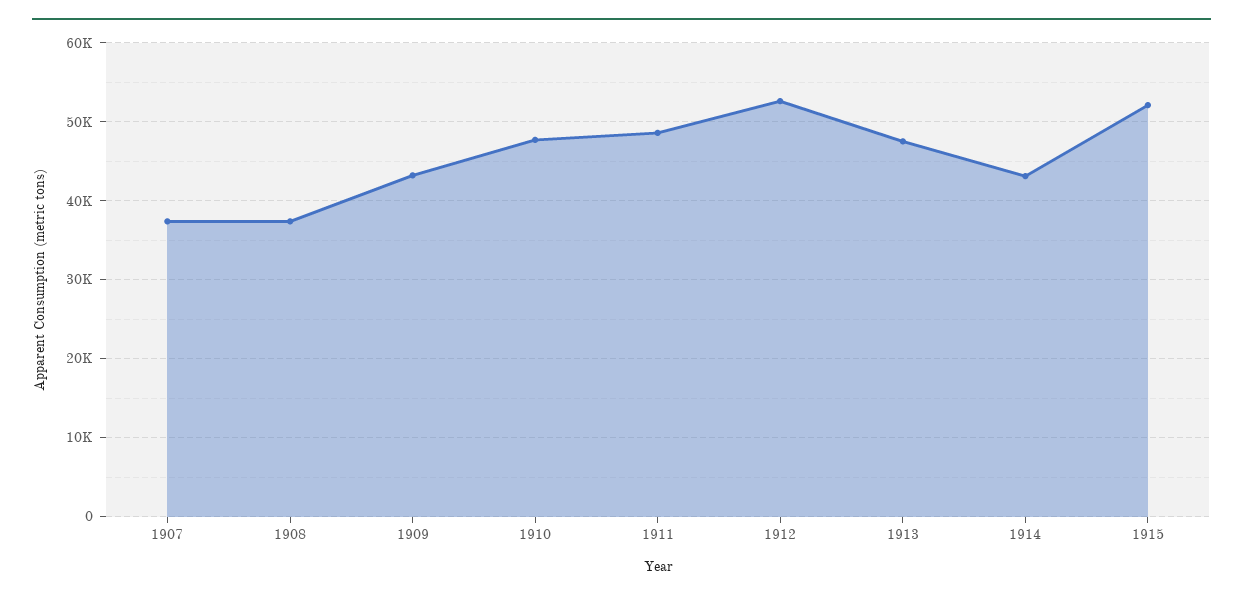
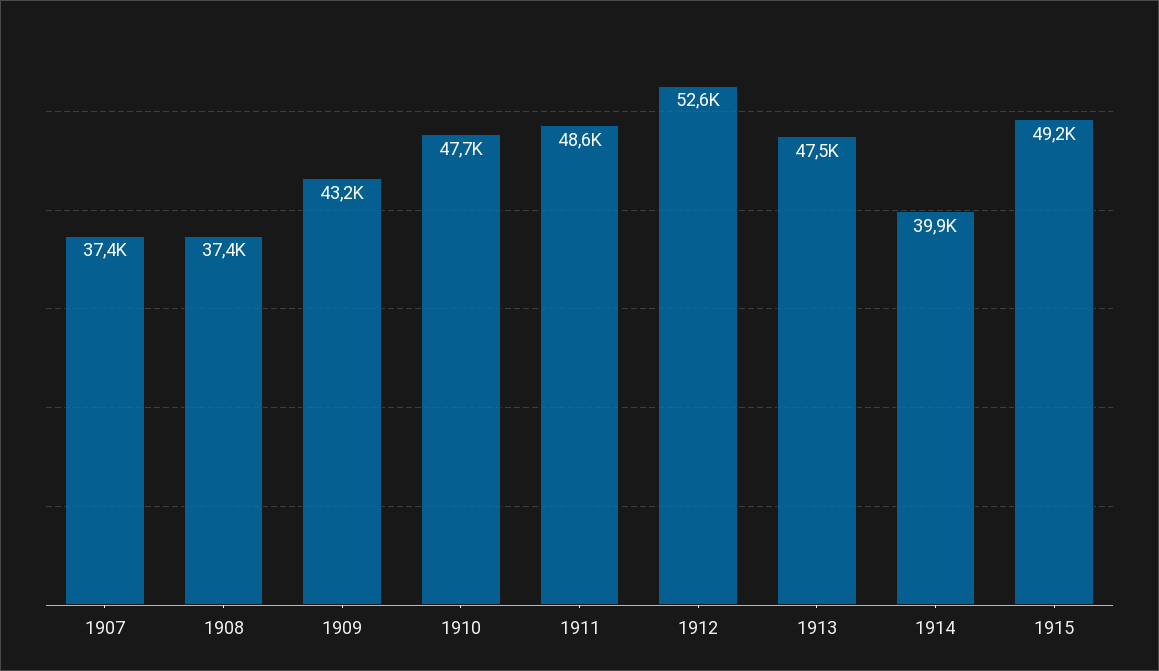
1914: 43000 -> 39900
1915: 52000 -> 49200

